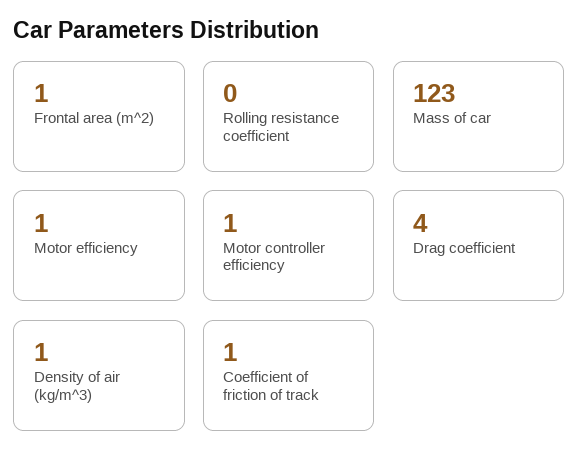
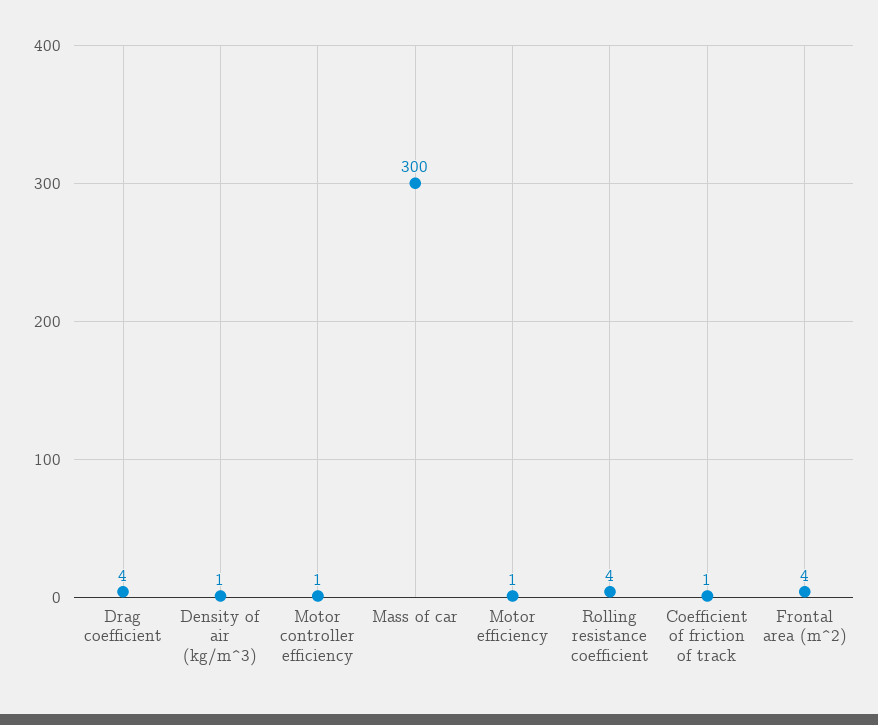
Frontal area (m^2): 1 -> 4
Rolling resistance coefficient: 0 -> 4
Mass of car: 123 -> 300

